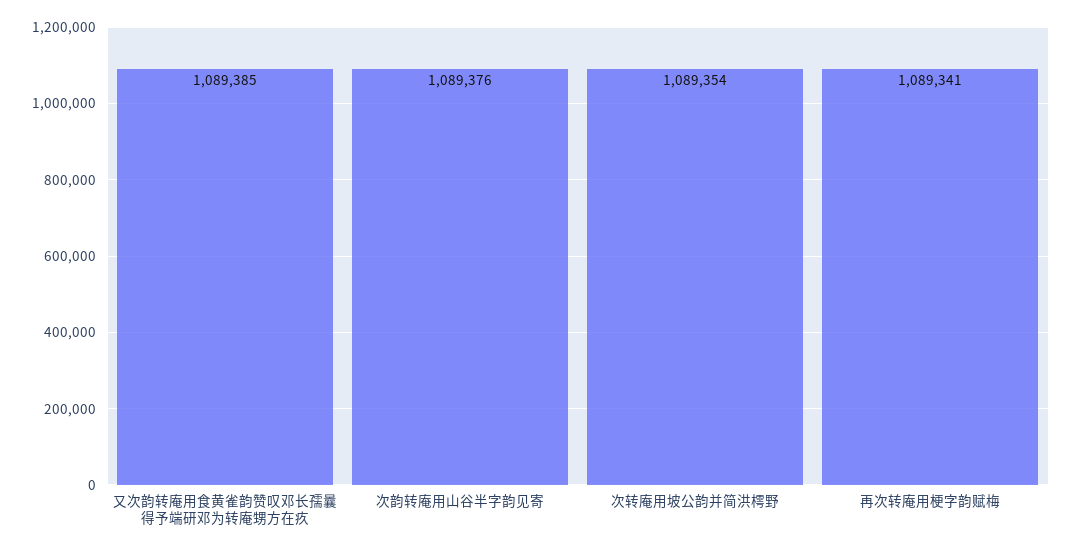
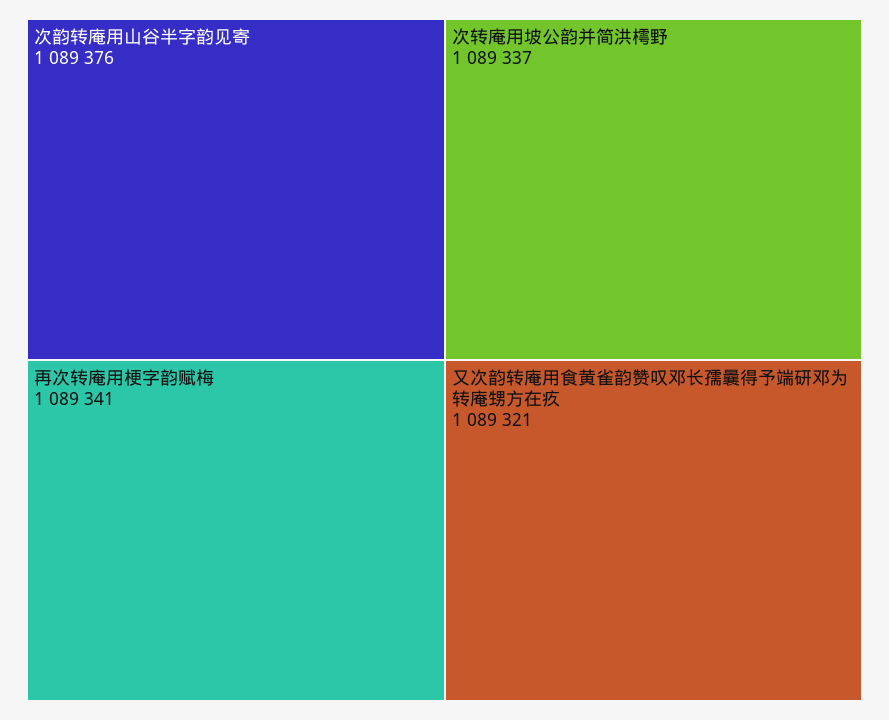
又次韵转庵用食黄雀韵赞叹邓长孺曩得予端研邓为转庵甥方在疚: 1089385 -> 1089321
次转庵用坡公韵并简洪樗野: 1089354 -> 1089337

